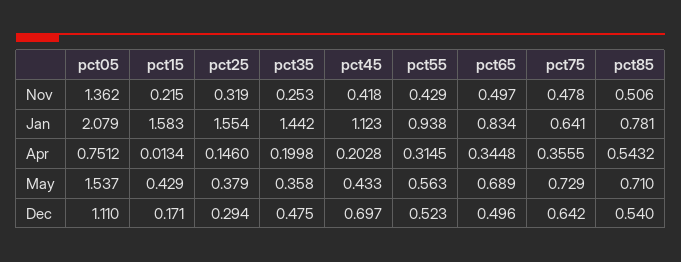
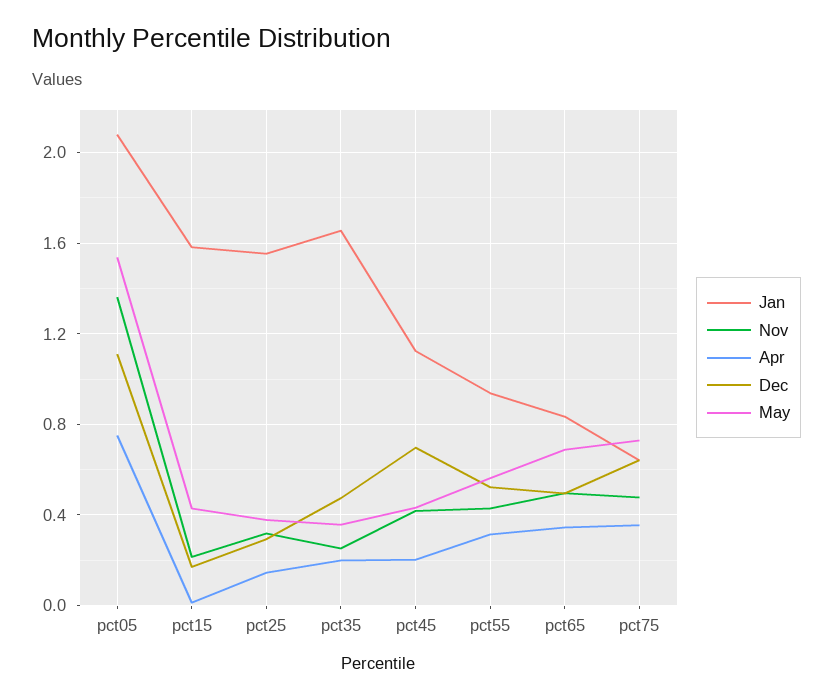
Nov, pct85: 0.506 -> none
Jan, pct35: 1.442 -> 1.65
Jan, pct85: 0.781 -> none
Apr, pct85: 0.5432 -> none
May, pct85: 0.71 -> none
Dec, pct85: 0.54 -> none

